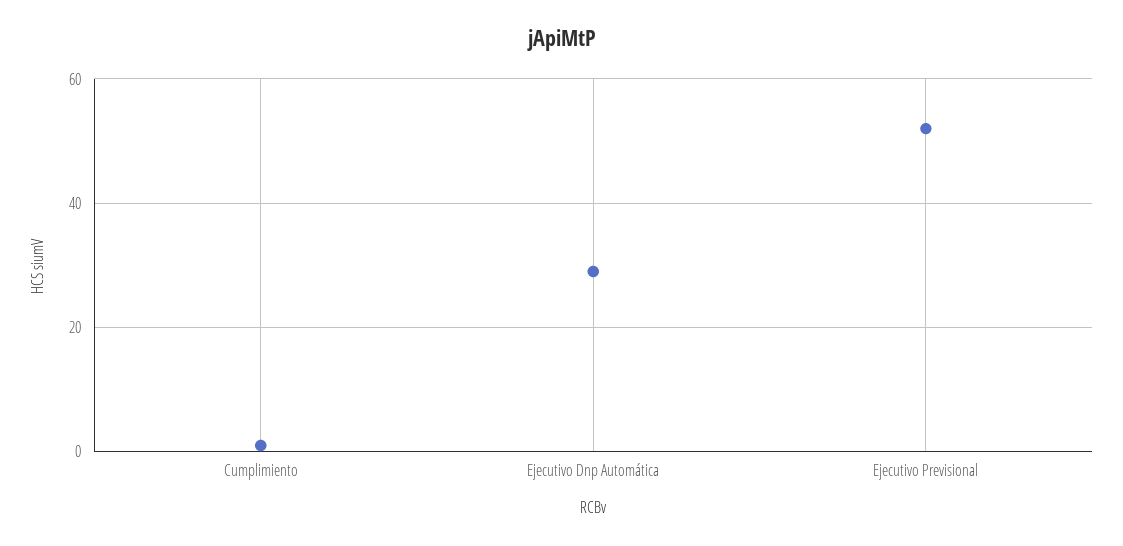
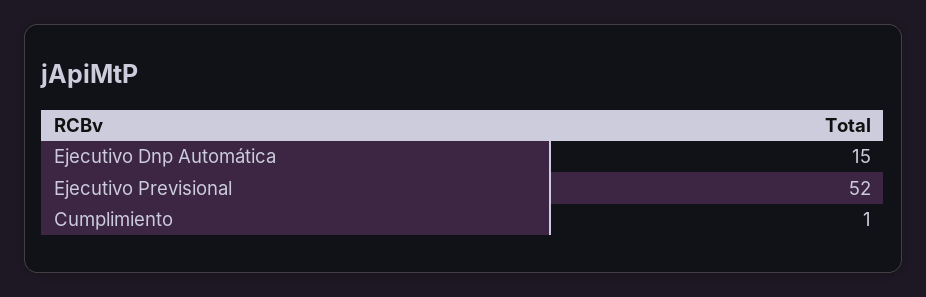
Ejecutivo Dnp Automática: 30 -> 15

